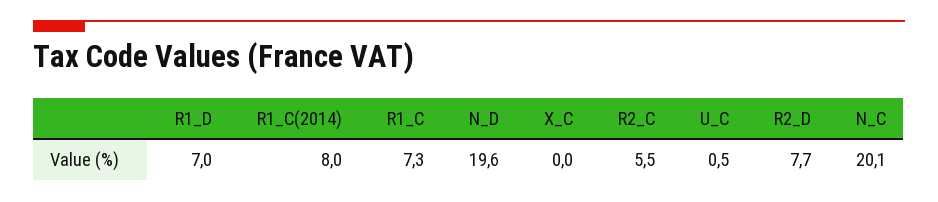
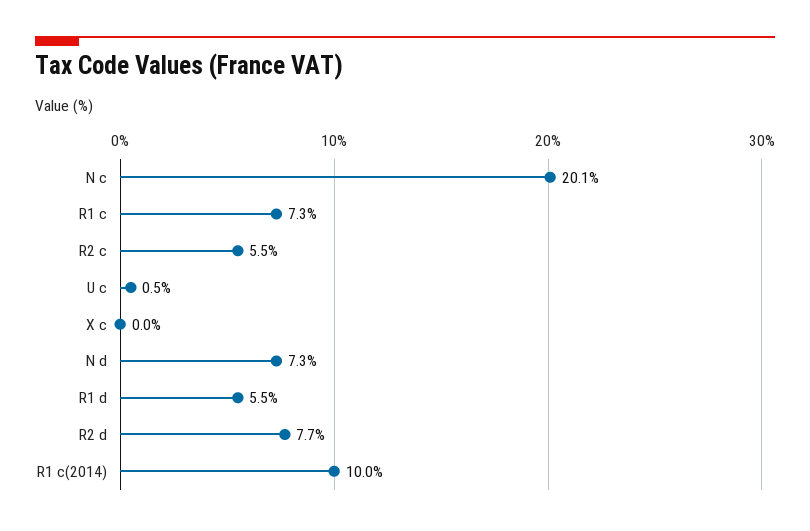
R1_D: 7 -> 5.5
R1_C(2014): 8 -> 10
N_D: 19.6 -> 7.3

